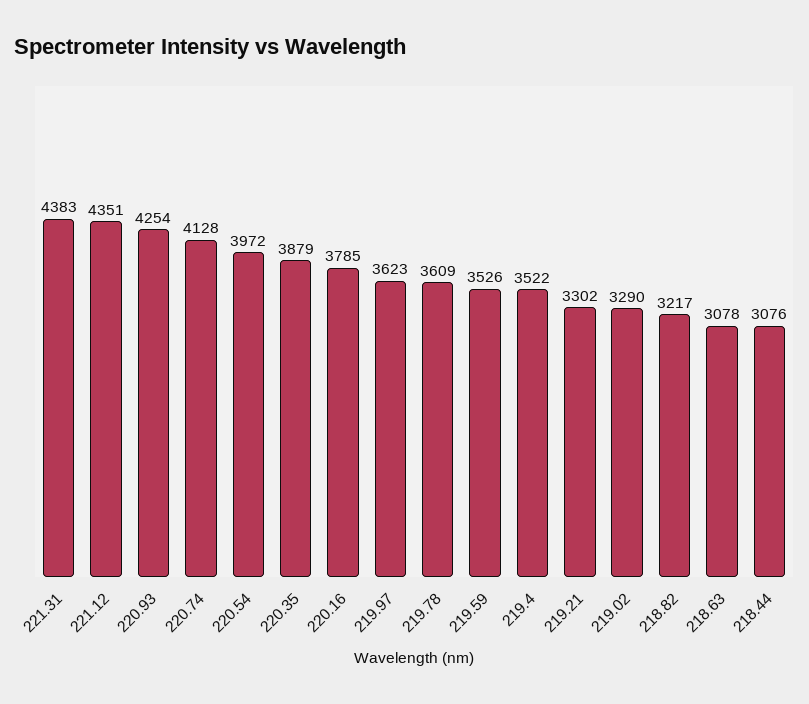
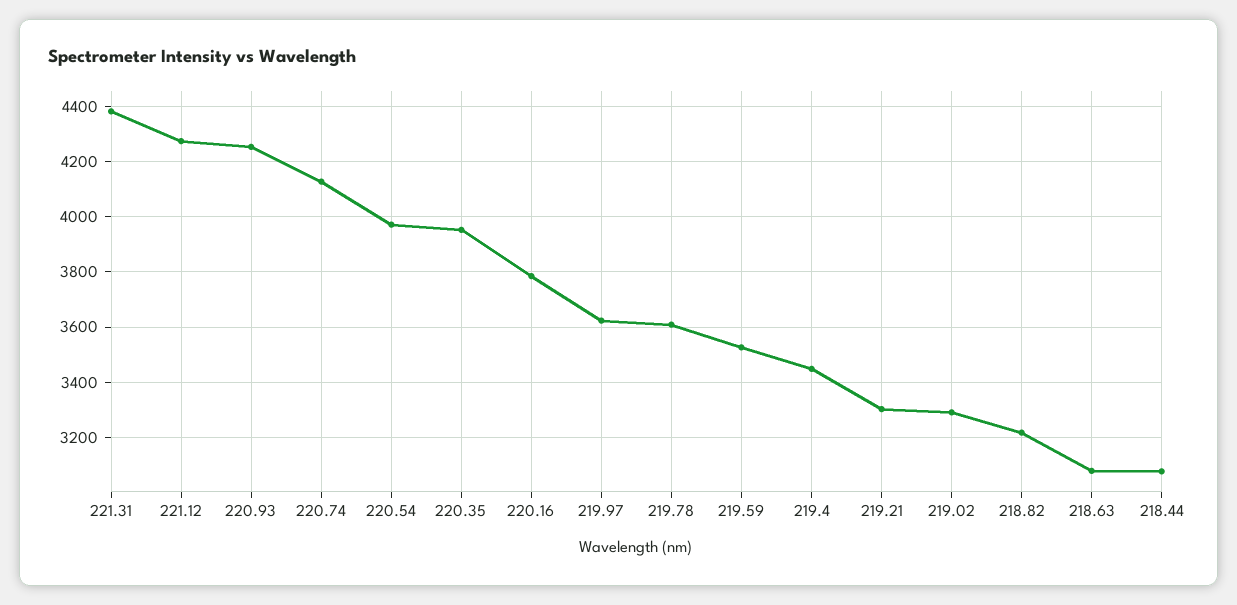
221.12: 4351 -> 4275
220.35: 3879 -> 3950
219.4: 3522 -> 3450

